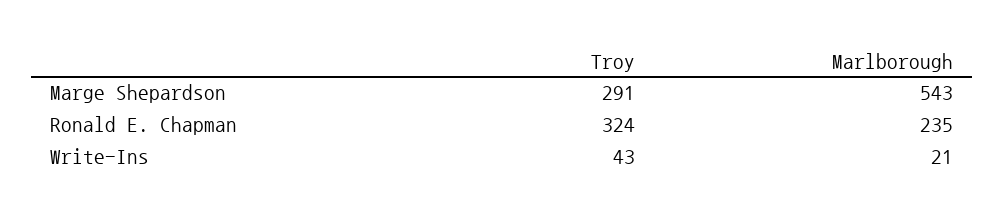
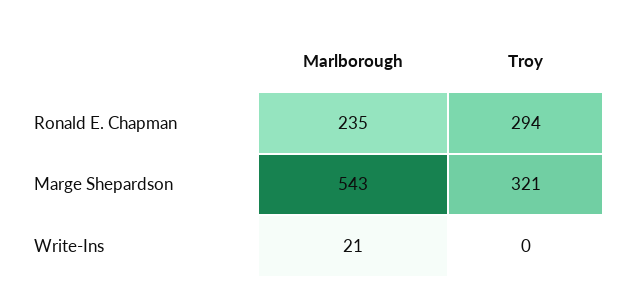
Troy, Marge Shepardson: 291 -> 321
Troy, Ronald E. Chapman: 324 -> 294
Troy, Write-Ins: 43 -> 0

